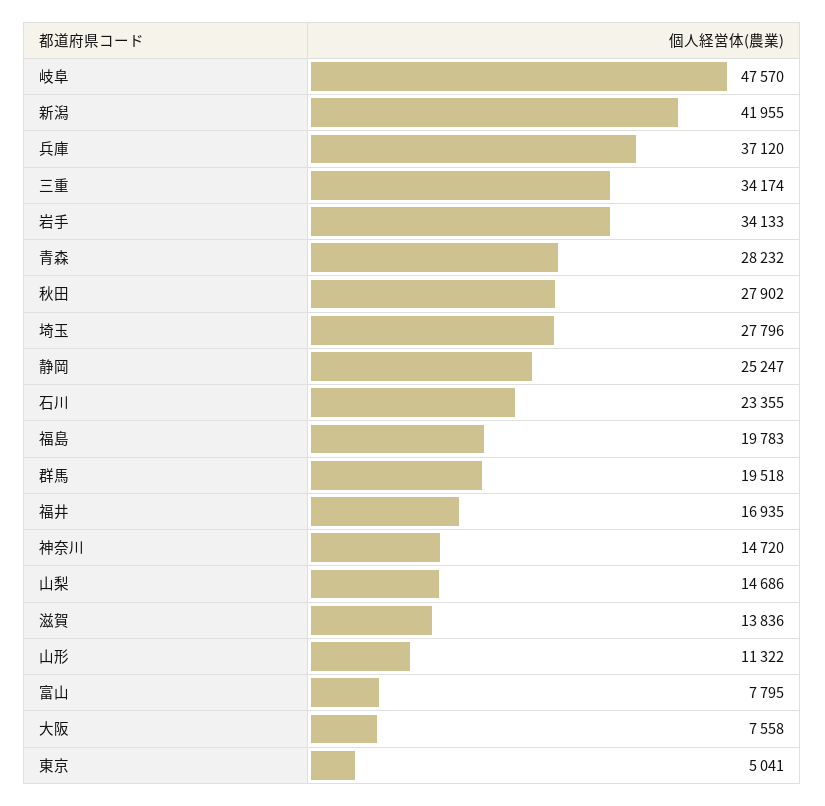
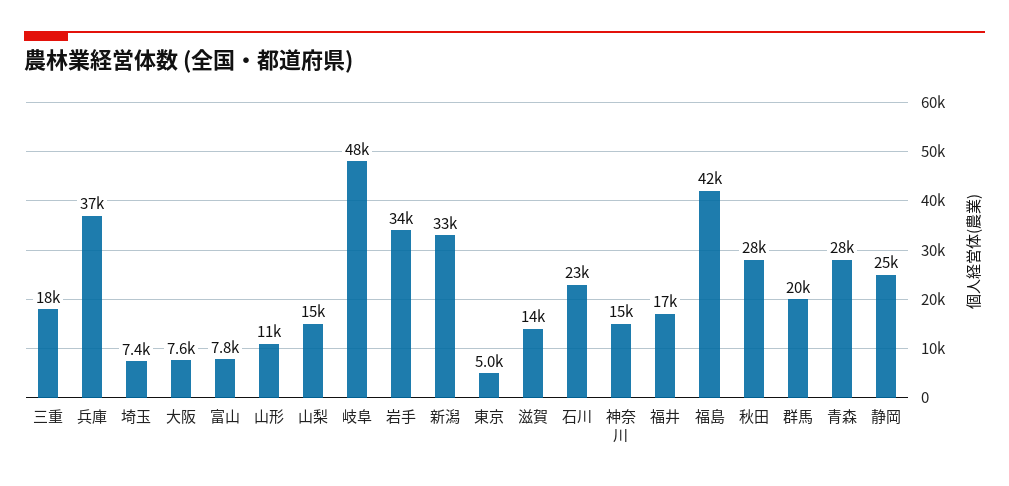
新潟: 41955 -> 33000
三重: 34174 -> 18000
埼玉: 27796 -> 7400
福島: 19783 -> 42000

